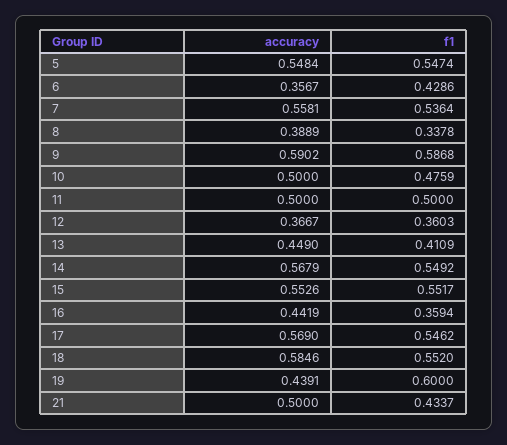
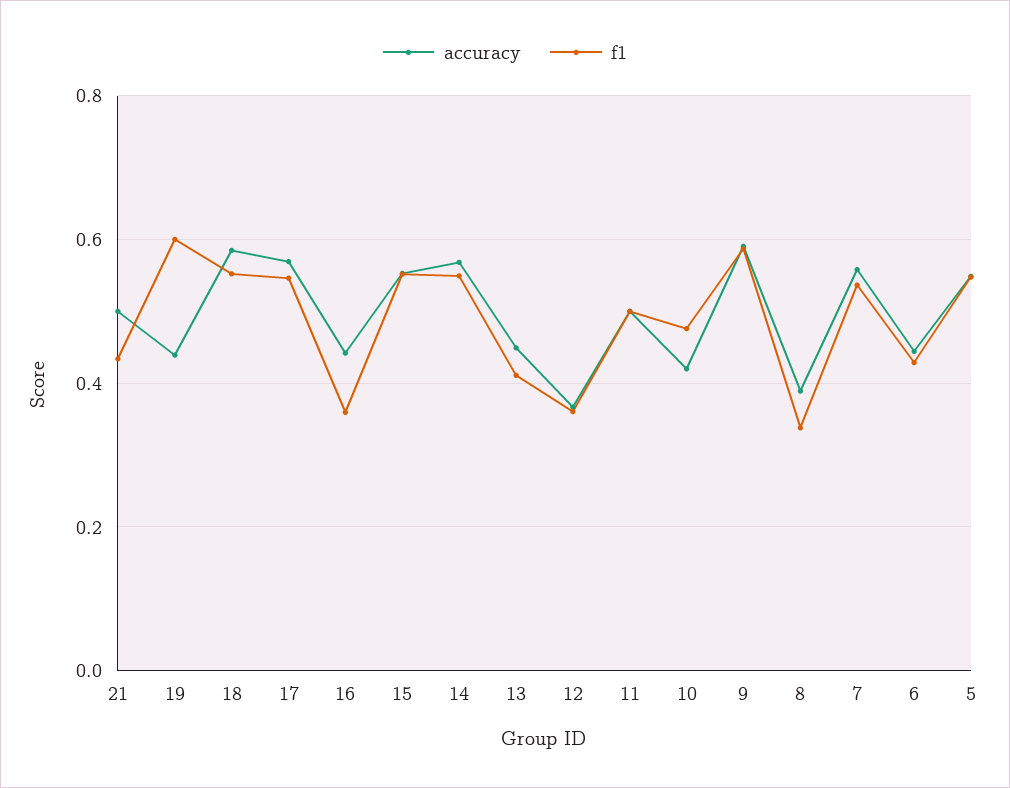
accuracy, 6: 0.3567 -> 0.44
accuracy, 10: 0.5 -> 0.42

